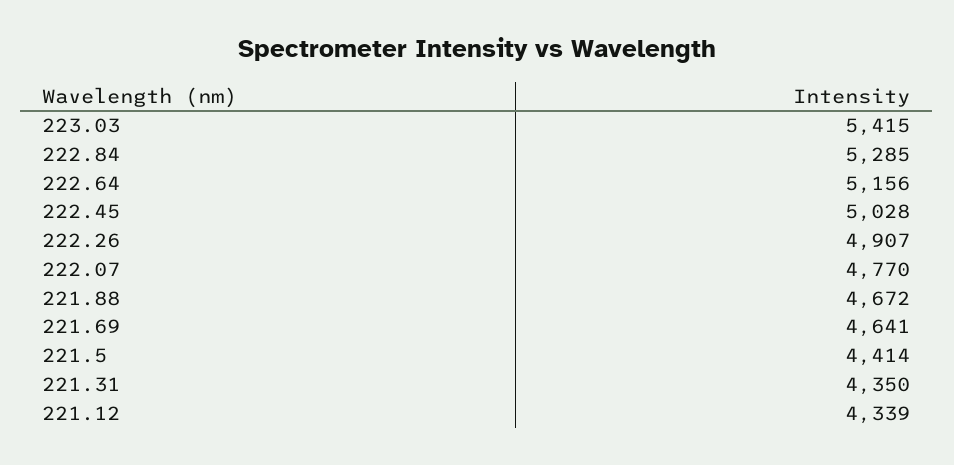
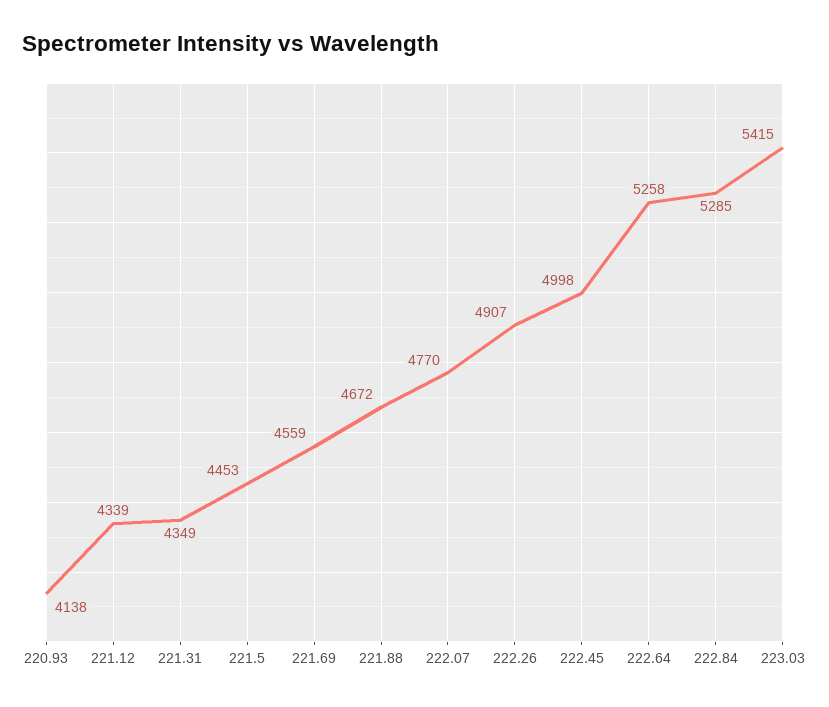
222.64: 5156 -> 5258
222.45: 5028 -> 4998
221.69: 4641 -> 4559
221.5: 4414 -> 4453
221.31: 4350 -> 4349
220.93: none -> 4138

